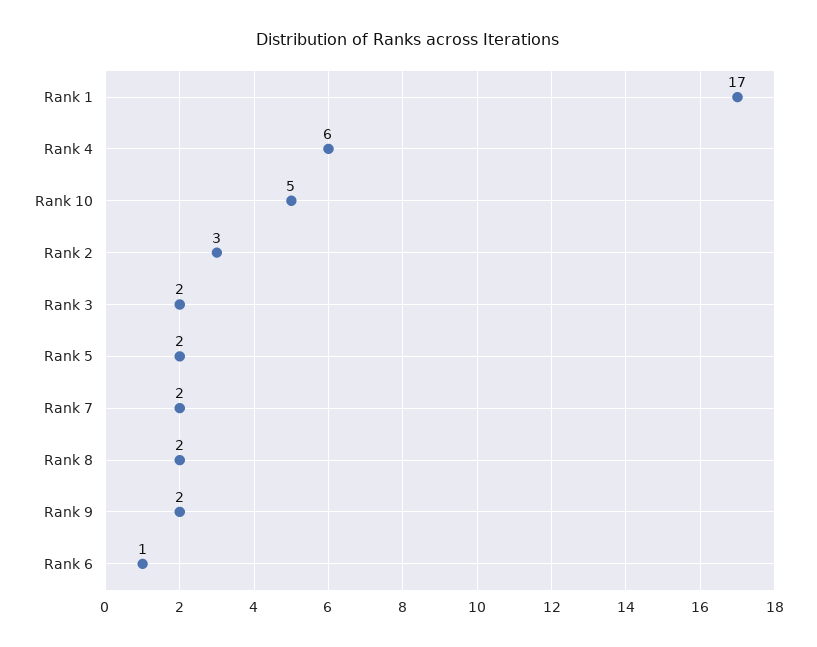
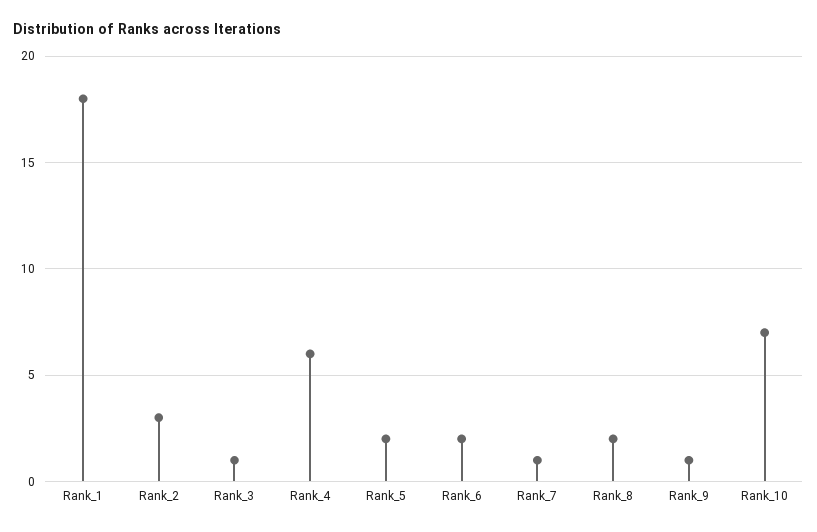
Rank 1: 17 -> 18
Rank 10: 5 -> 7
Rank 3: 2 -> 1
Rank 7: 2 -> 1
Rank 9: 2 -> 1
Rank 6: 1 -> 2

